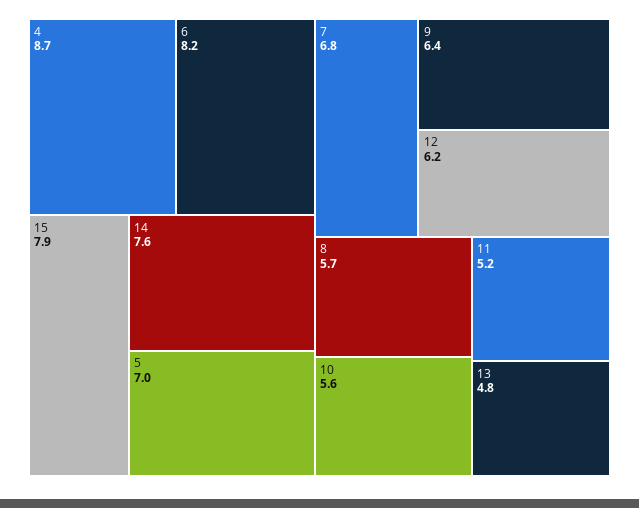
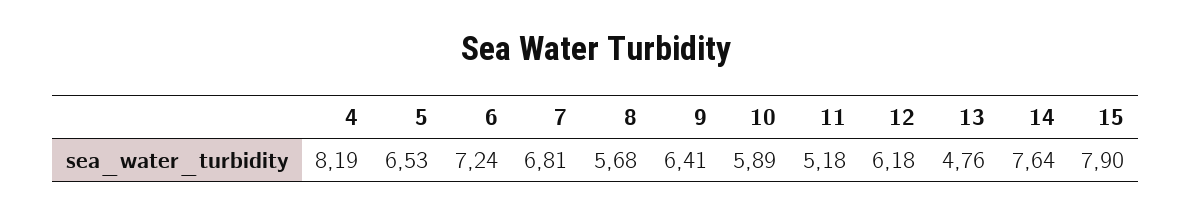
4: 8.7 -> 8.19
6: 8.2 -> 7.24
5: 7 -> 6.53
10: 5.6 -> 5.89

